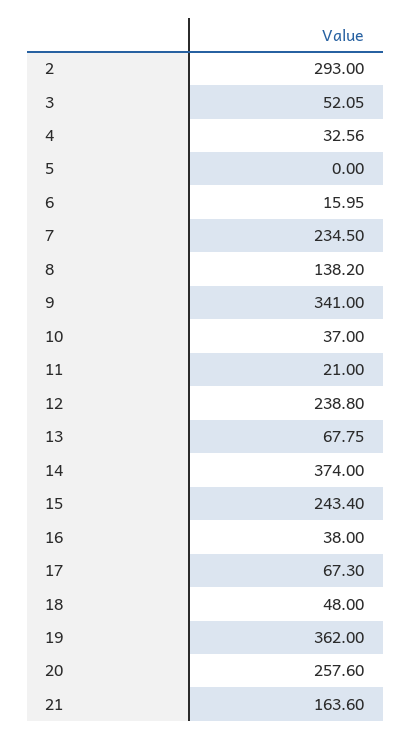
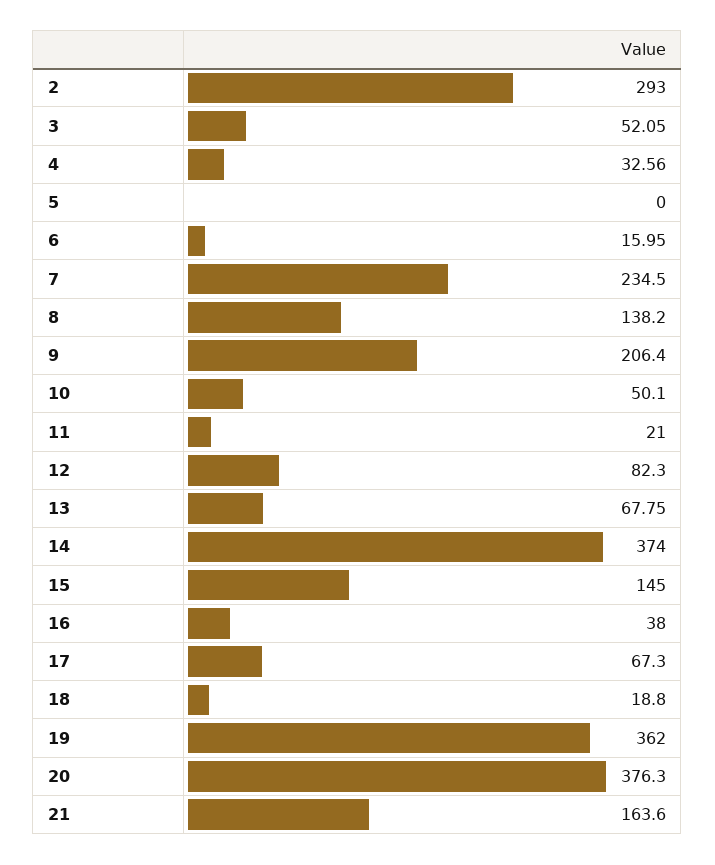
9: 341 -> 206.4
10: 37 -> 50.1
12: 238.8 -> 82.3
15: 243.4 -> 145
18: 48 -> 18.8
20: 257.6 -> 376.3

